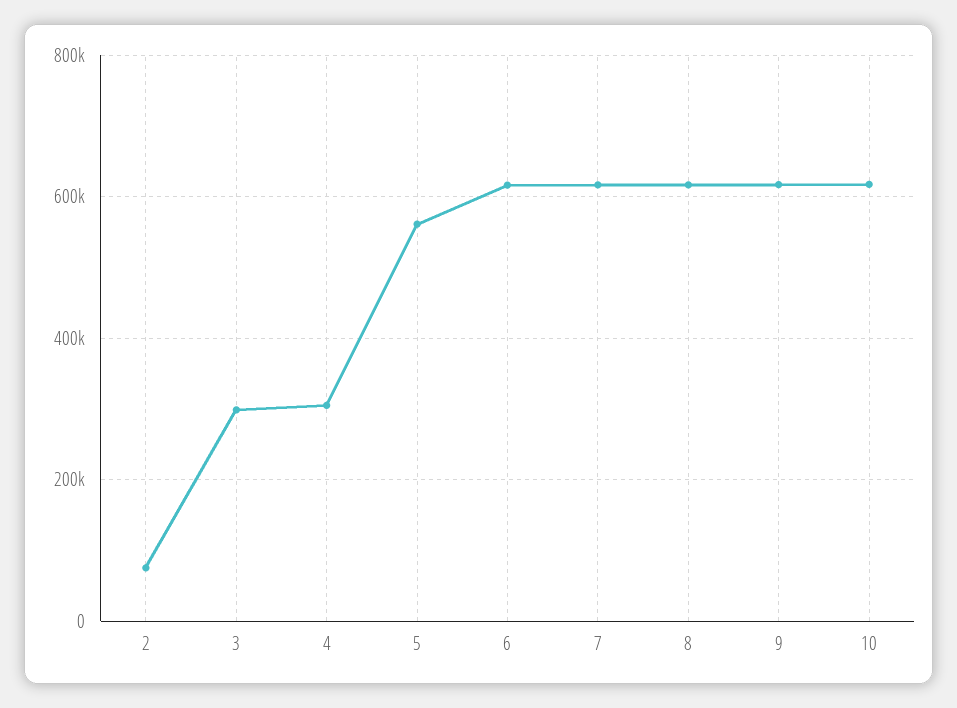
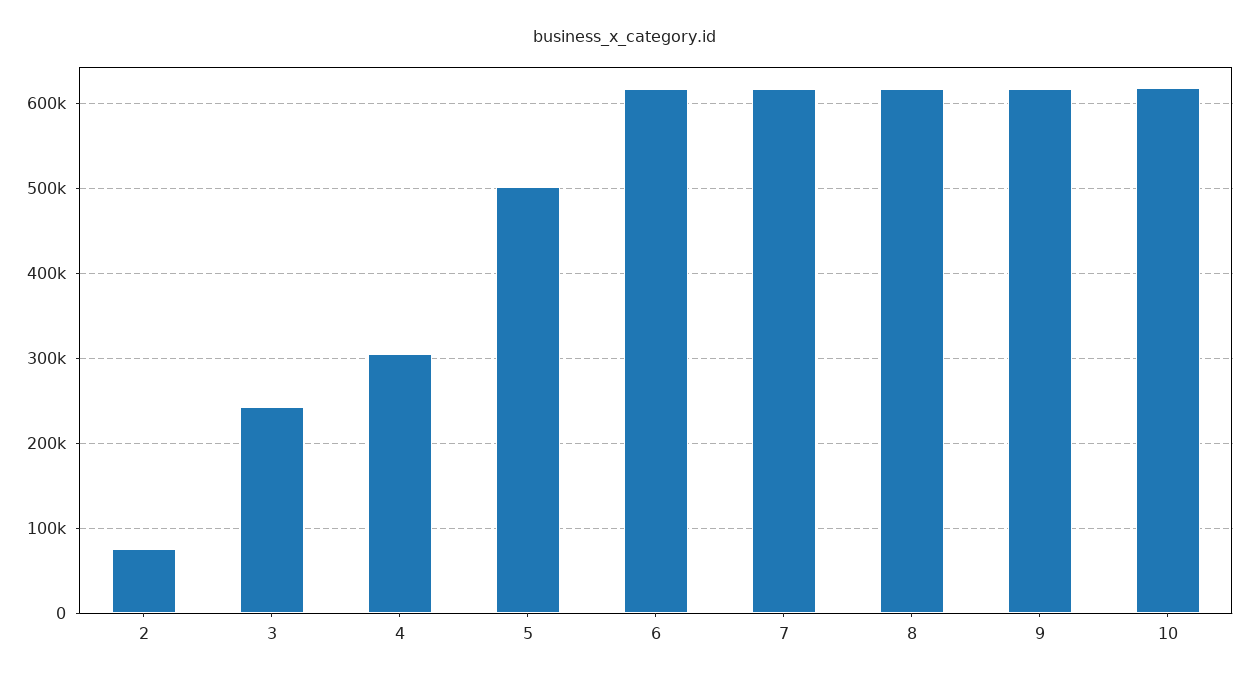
3: 300000 -> 240000
5: 560000 -> 500000

